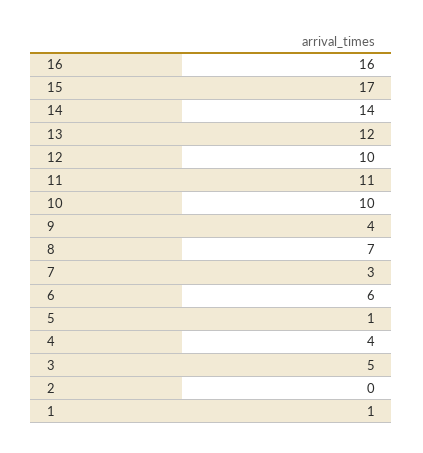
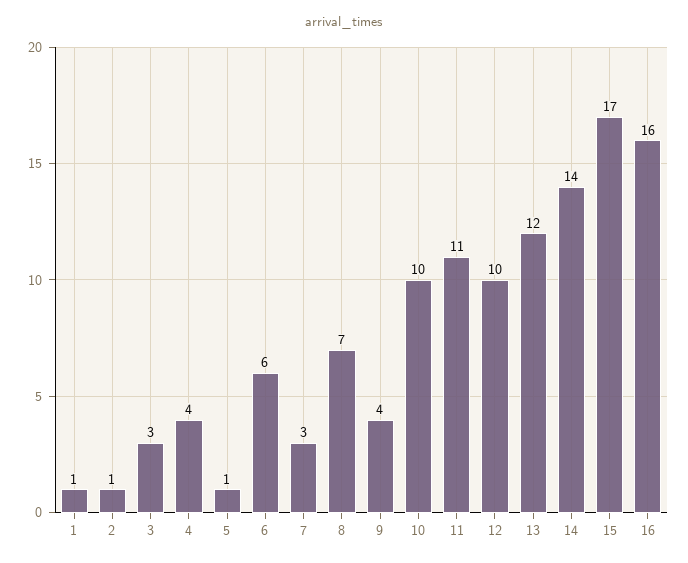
3: 5 -> 3
2: 0 -> 1

